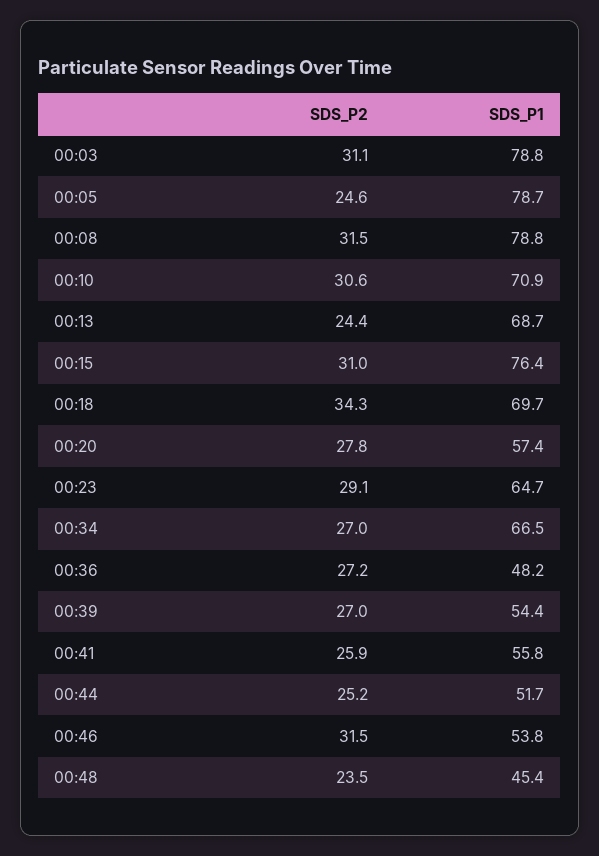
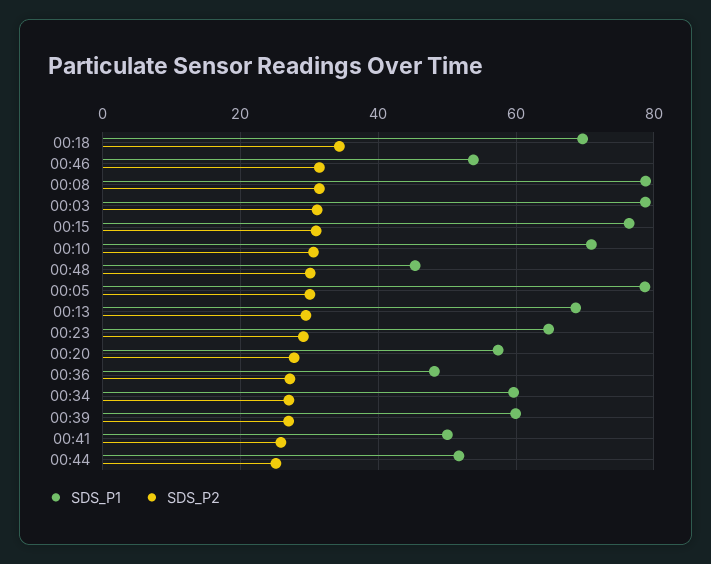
SDS_P2, 00:05: 24.6 -> 30
SDS_P2, 00:13: 24.4 -> 30
SDS_P1, 00:34: 66.5 -> 60
SDS_P1, 00:39: 54.4 -> 60
SDS_P1, 00:41: 55.8 -> 50
SDS_P2, 00:48: 23.5 -> 30

